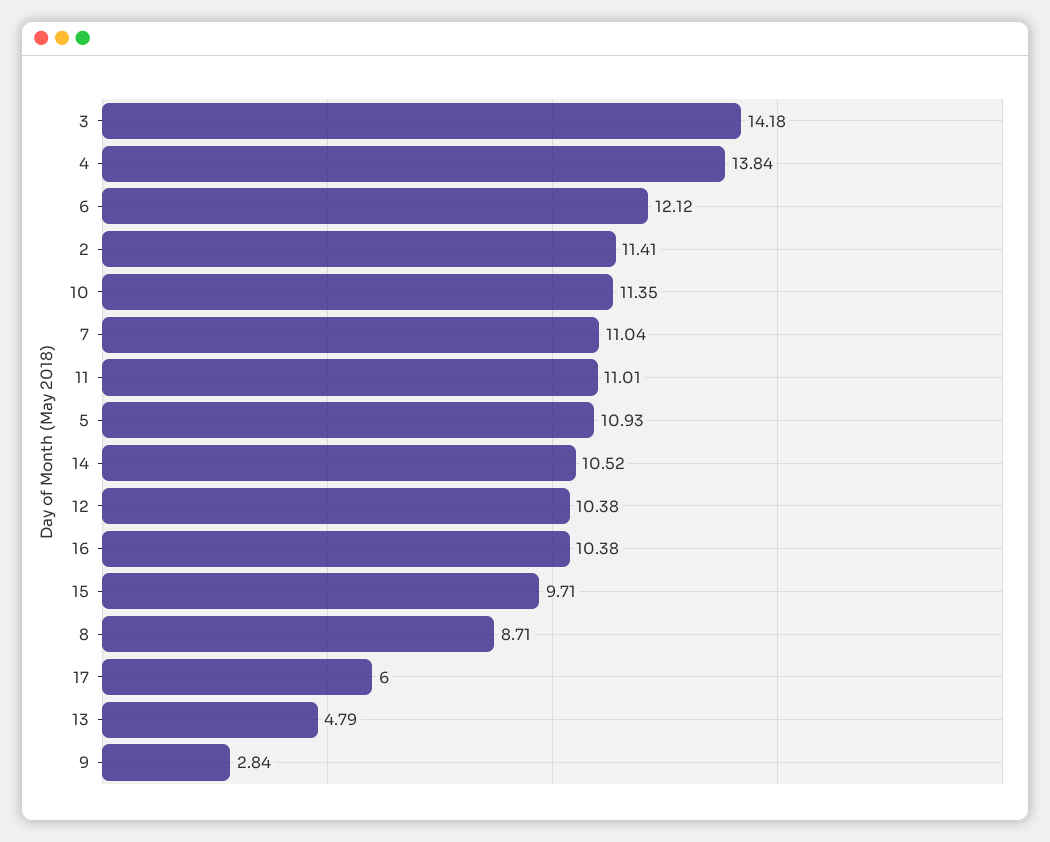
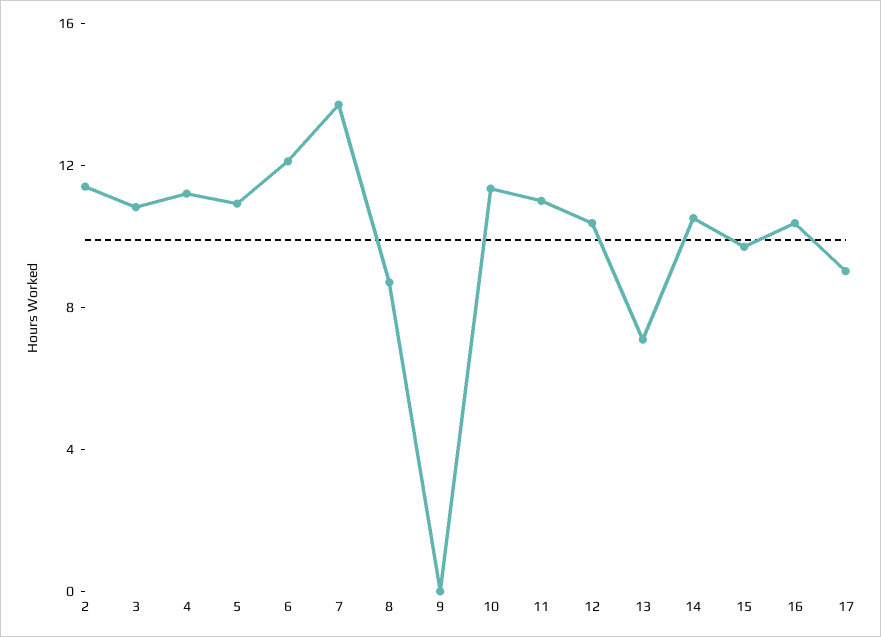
3: 14.18 -> 11
4: 13.84 -> 11
7: 11.04 -> 14
17: 6 -> 9
13: 4.79 -> 7
9: 2.84 -> 0

